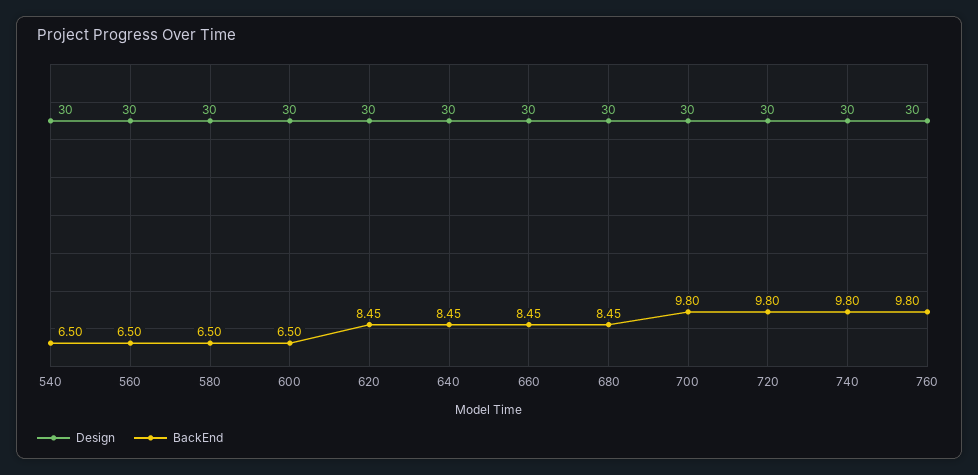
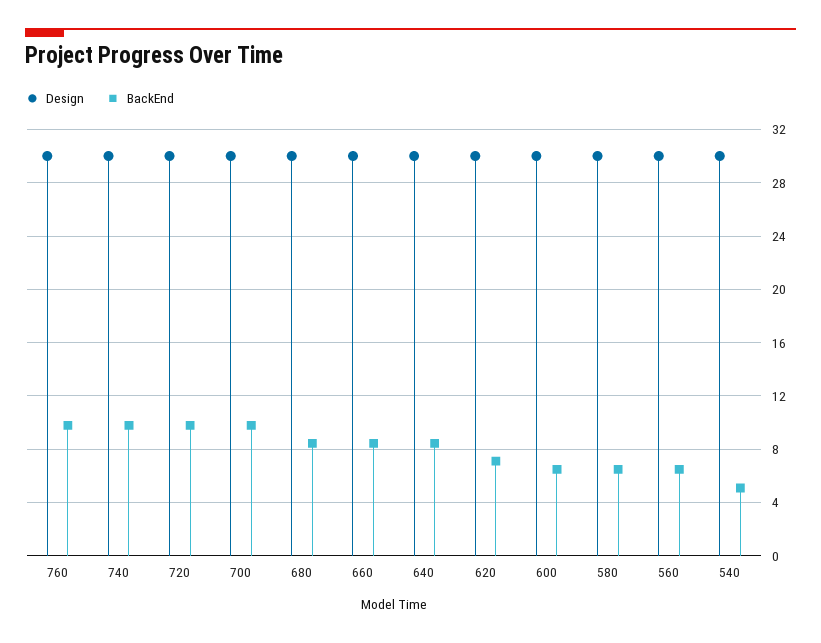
BackEnd, 540: 6.5 -> 5
BackEnd, 620: 8.45 -> 7

